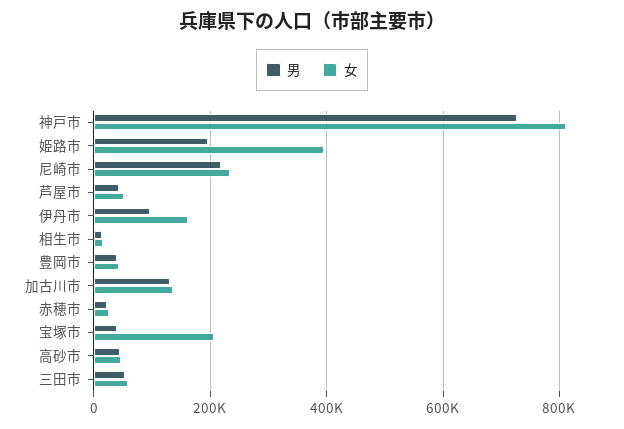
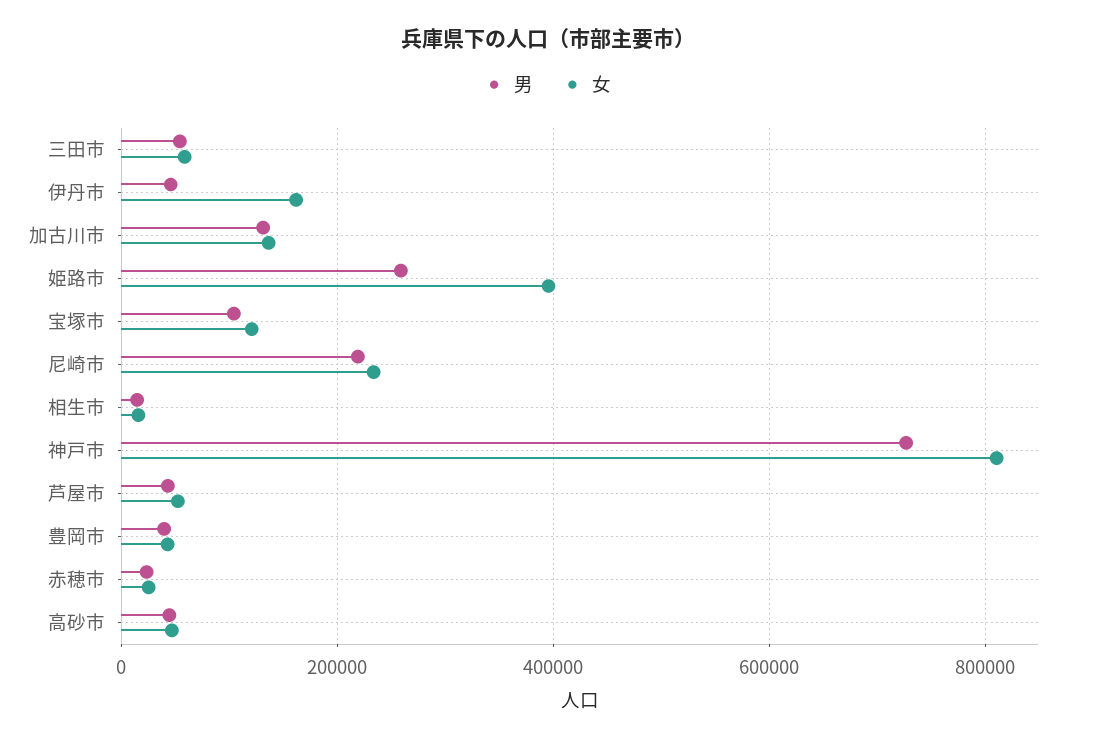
男, 姫路市: 200000 -> 260000
男, 伊丹市: 100000 -> 40000
男, 宝塚市: 40000 -> 100000
女, 宝塚市: 200000 -> 120000

